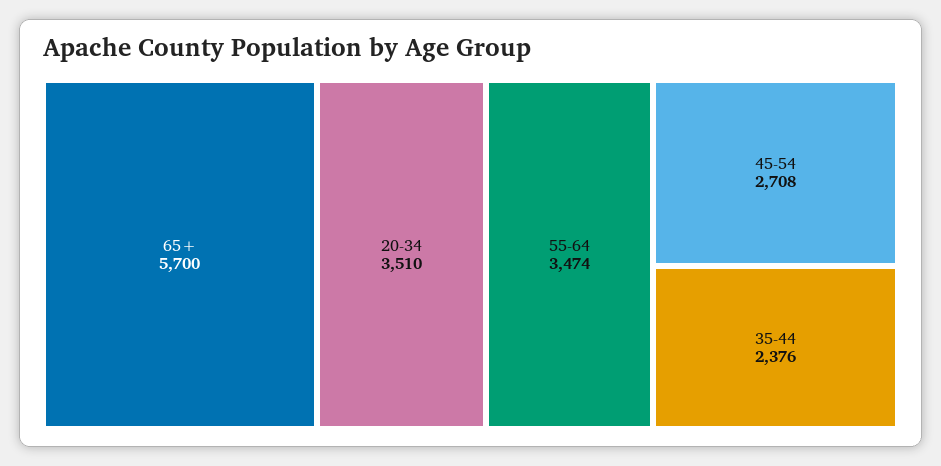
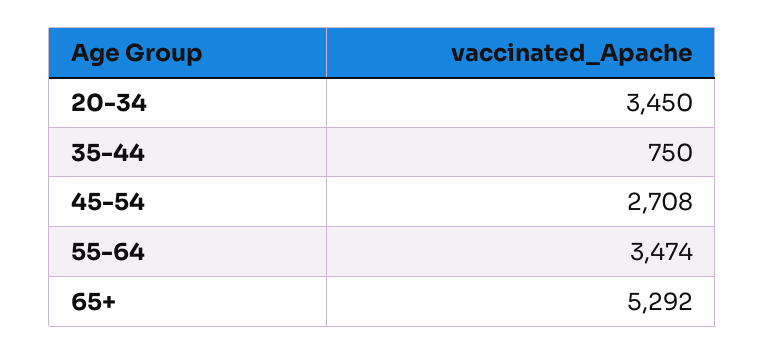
65+: 5700 -> 5292
20-34: 3510 -> 3450
35-44: 2376 -> 750

